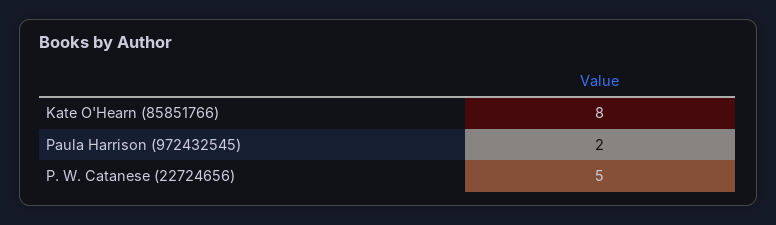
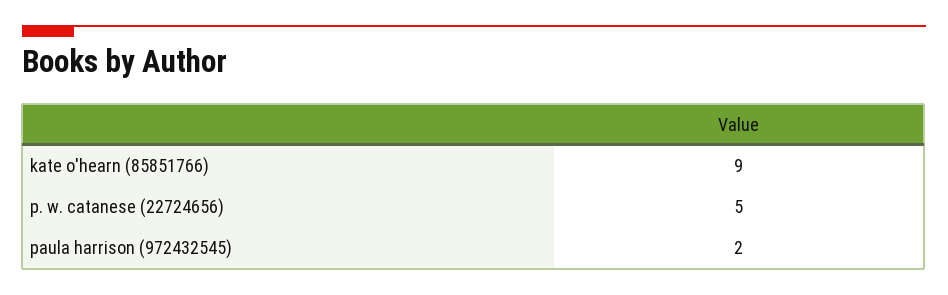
Kate O'Hearn (85851766): 8 -> 9

